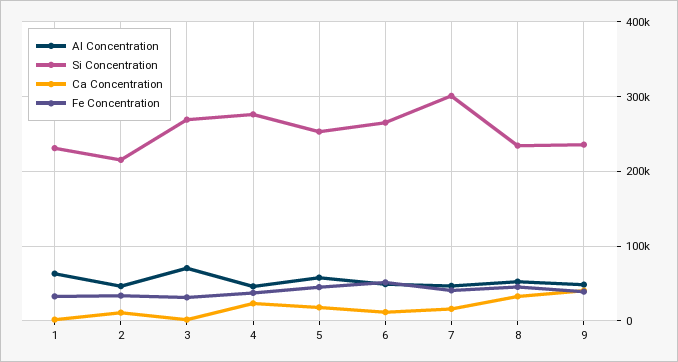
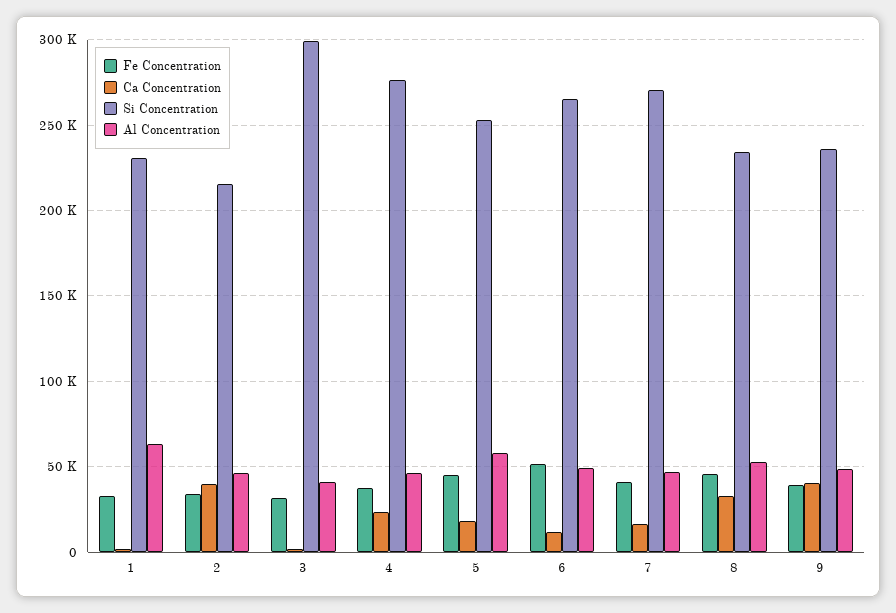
Ca Concentration, 2: 10000 -> 40000
Al Concentration, 3: 70000 -> 40000
Si Concentration, 3: 270000 -> 300000
Si Concentration, 7: 300000 -> 270000

